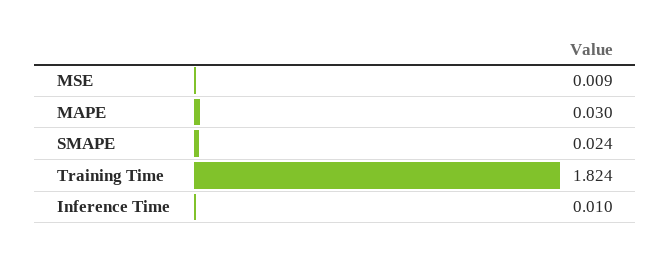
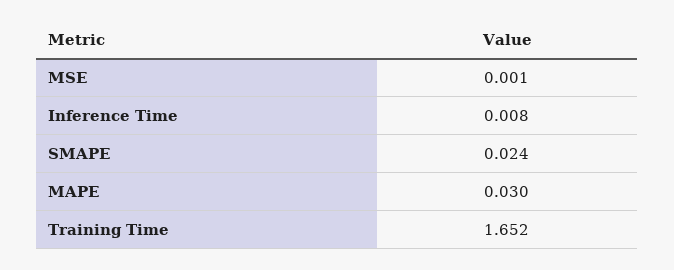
MSE: 0.009 -> 0.001
Training Time: 1.824 -> 1.652
Inference Time: 0.01 -> 0.008

